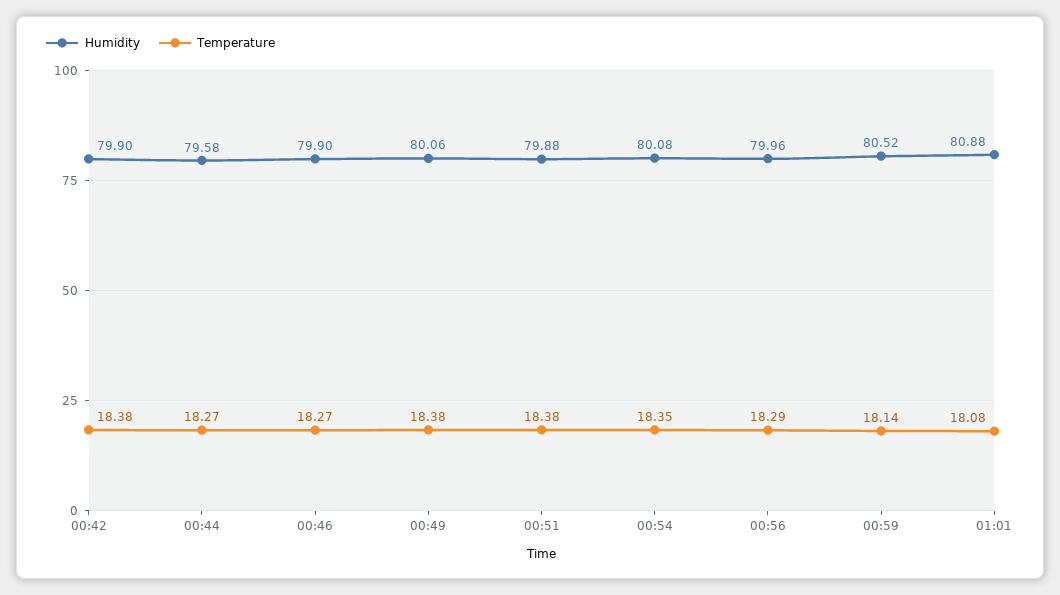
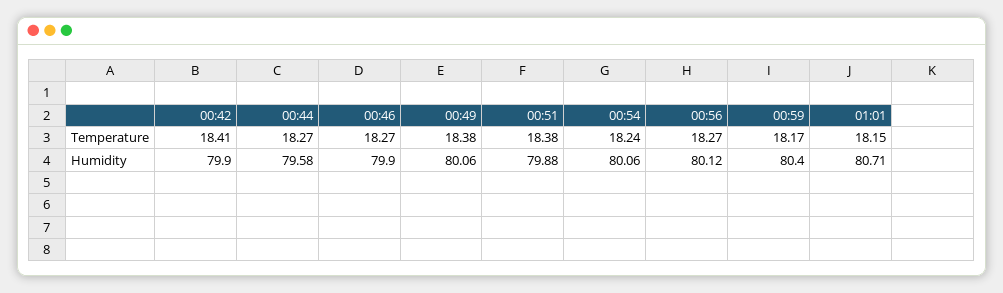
Temperature, 00:42: 18.38 -> 18.41
Humidity, 00:54: 80.08 -> 80.06
Temperature, 00:54: 18.35 -> 18.24
Humidity, 00:56: 79.96 -> 80.12
Temperature, 00:56: 18.29 -> 18.27
Humidity, 00:59: 80.52 -> 80.4
Temperature, 00:59: 18.14 -> 18.17
Humidity, 01:01: 80.88 -> 80.71
Temperature, 01:01: 18.08 -> 18.15

